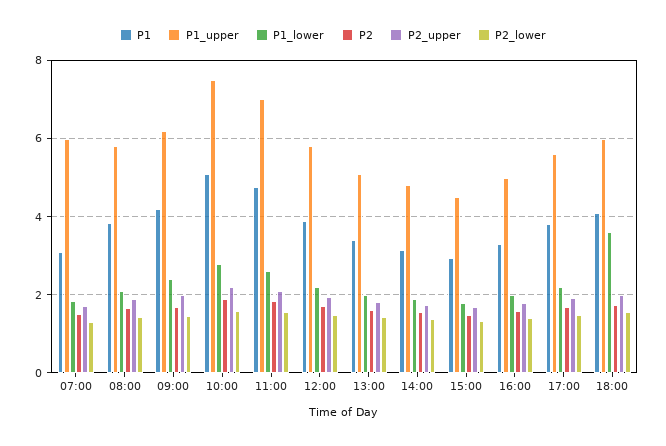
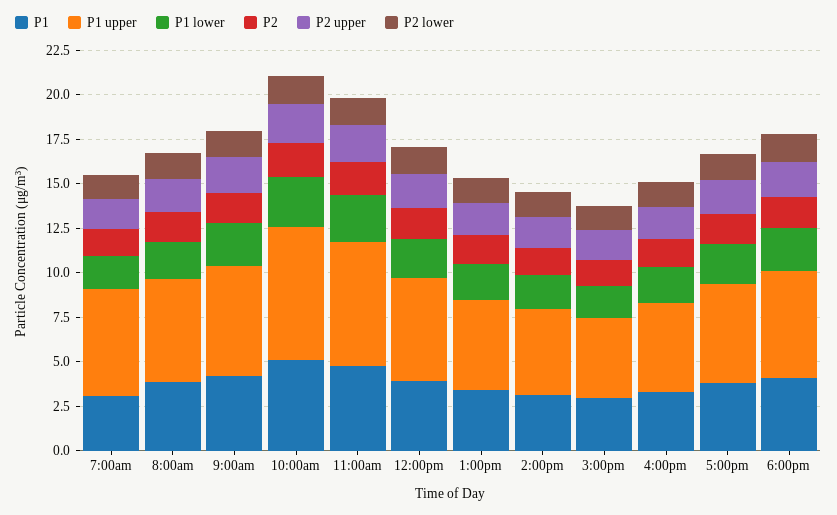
P1_lower, 18:00: 3.6 -> 2.5

